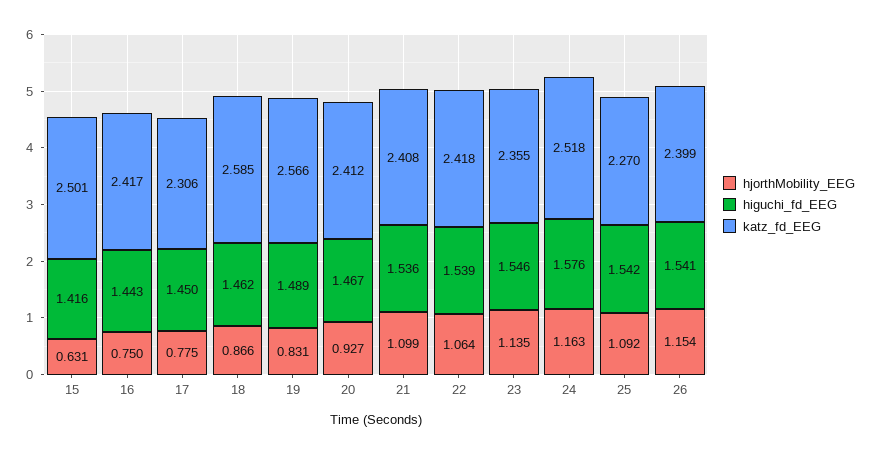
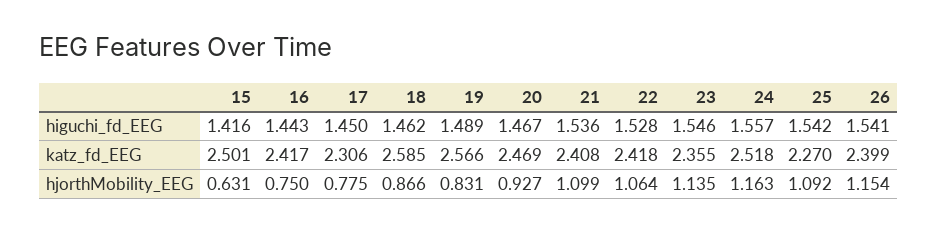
katz_fd_EEG, 20: 2.412 -> 2.469
higuchi_fd_EEG, 22: 1.539 -> 1.528
higuchi_fd_EEG, 24: 1.576 -> 1.557

